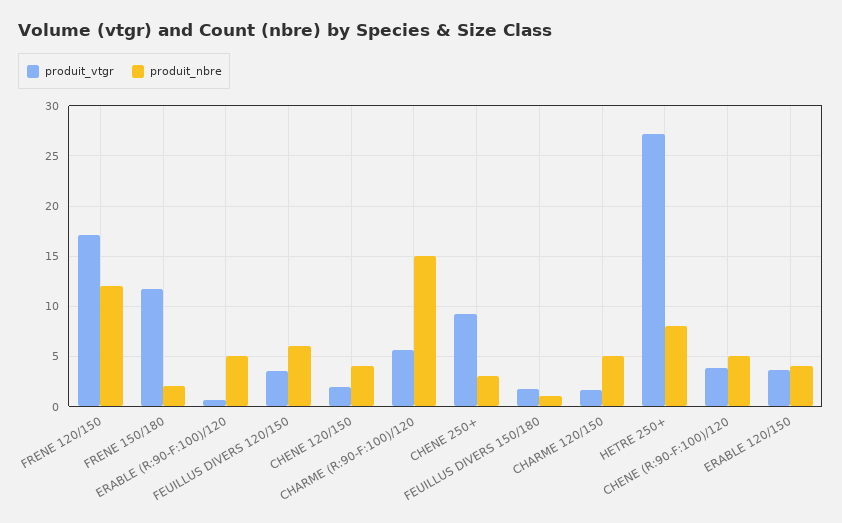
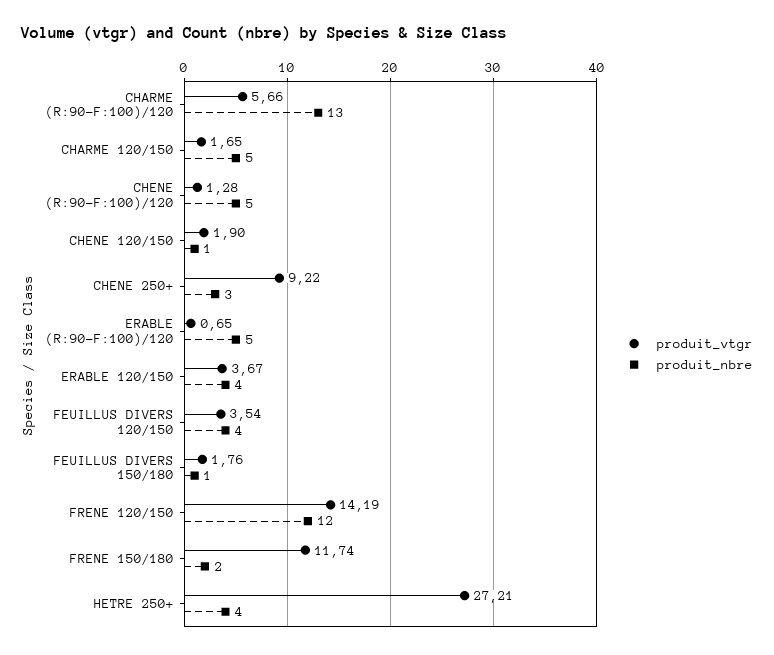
produit_vtgr, FRENE 120/150: 17 -> 14.19
produit_nbre, FEUILLUS DIVERS 120/150: 6 -> 4
produit_nbre, CHENE 120/150: 4 -> 1
produit_nbre, CHARME (R:90-F:100)/120: 15 -> 13
produit_nbre, HETRE 250+: 8 -> 4
produit_vtgr, CHENE (R:90-F:100)/120: 4 -> 1.28

